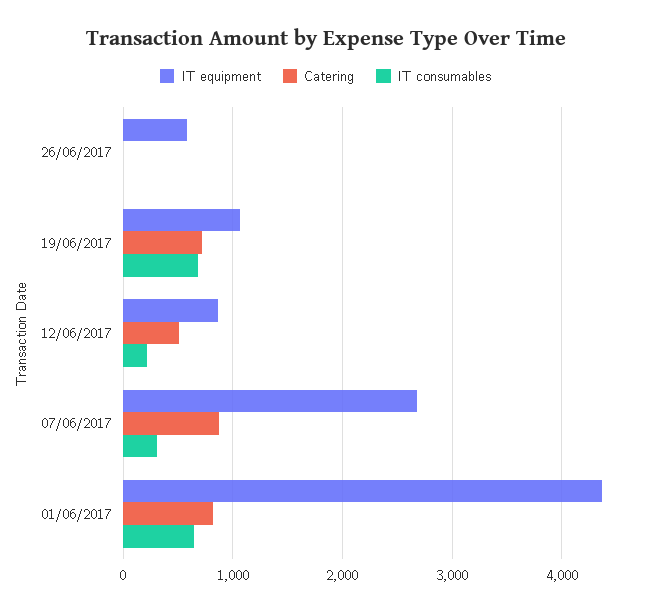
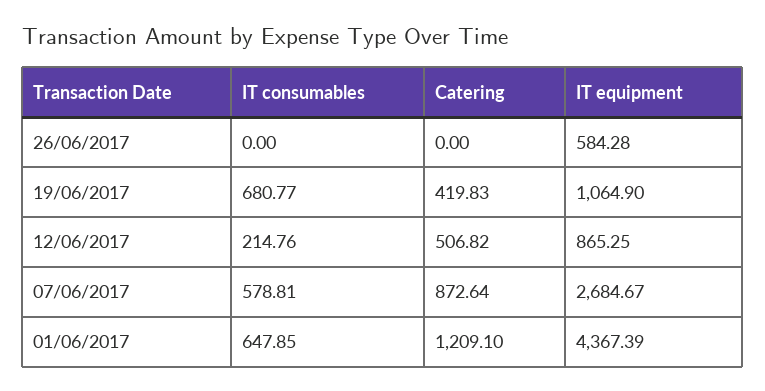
Catering, 19/06/2017: 700 -> 419.83
IT consumables, 07/06/2017: 300 -> 578.81
Catering, 01/06/2017: 800 -> 1209.1

